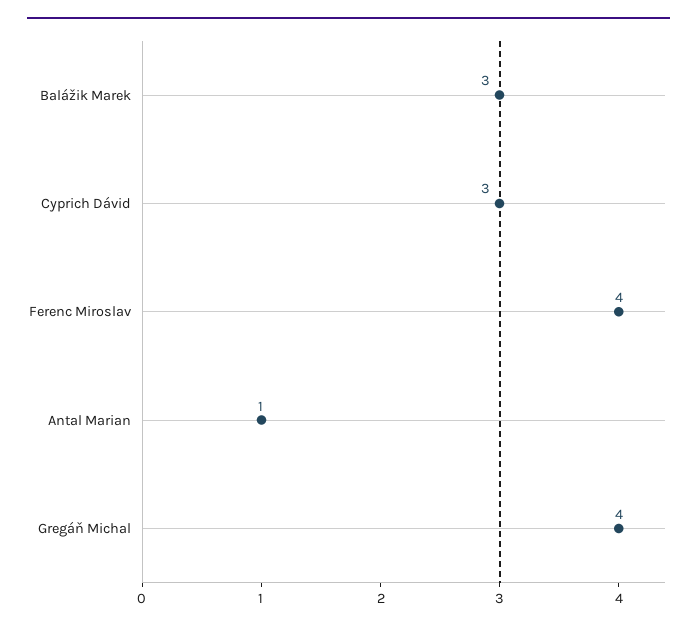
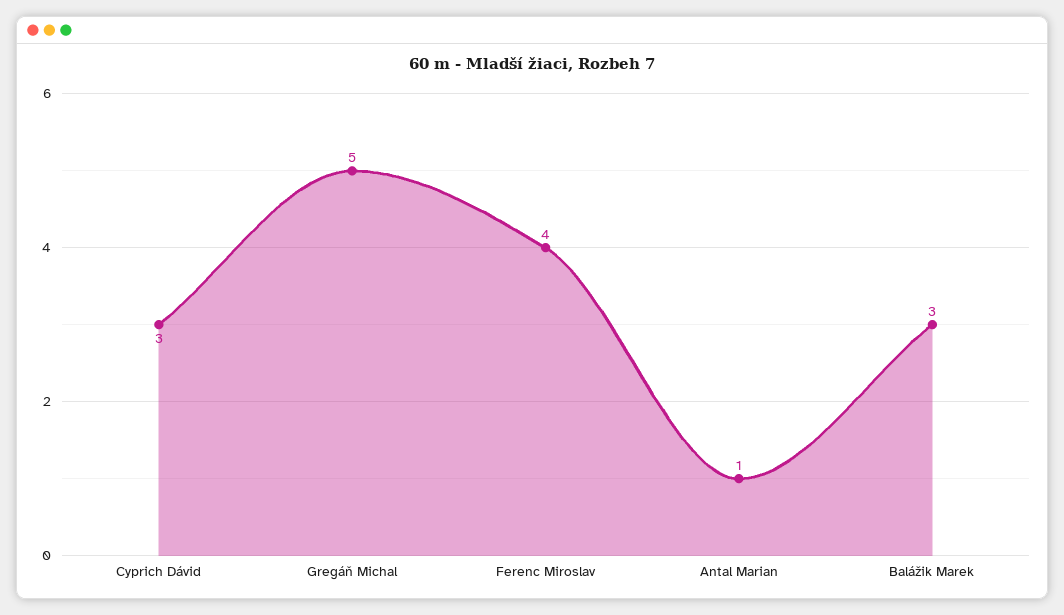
Gregáň Michal: 4 -> 5

